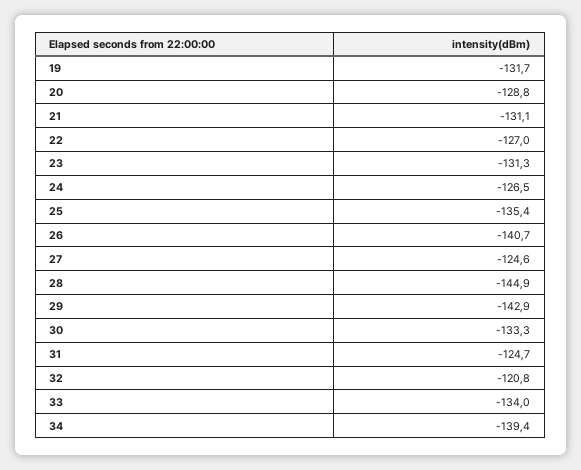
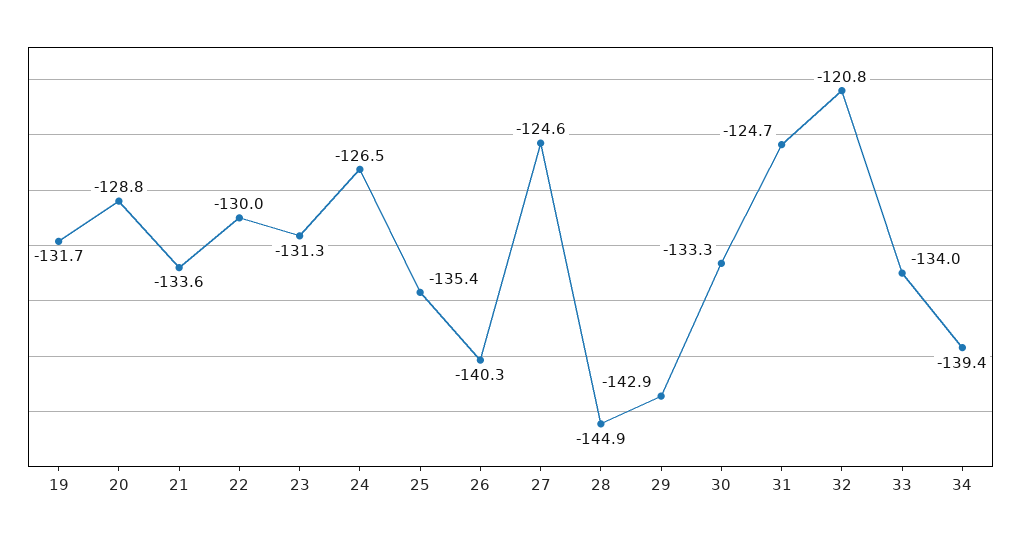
21: -131.1 -> -133.6
22: -127 -> -130
26: -140.7 -> -140.3

